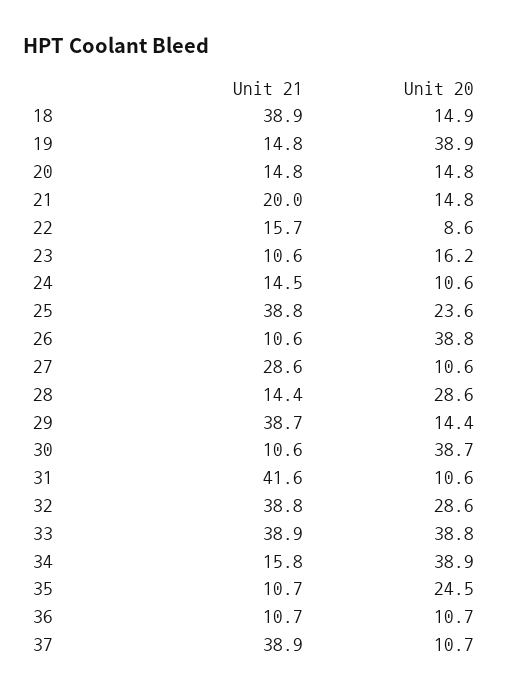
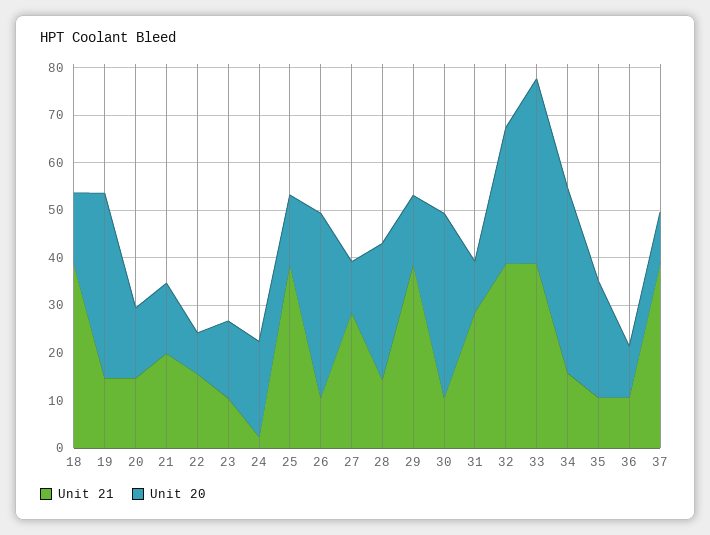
Unit 21, 24: 14.5 -> 2
Unit 20, 24: 10.6 -> 20
Unit 20, 25: 23.6 -> 14
Unit 21, 31: 41.6 -> 28

